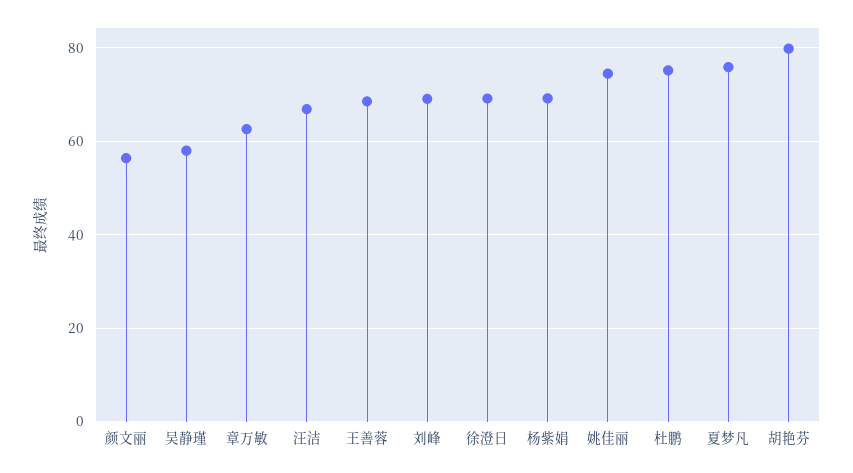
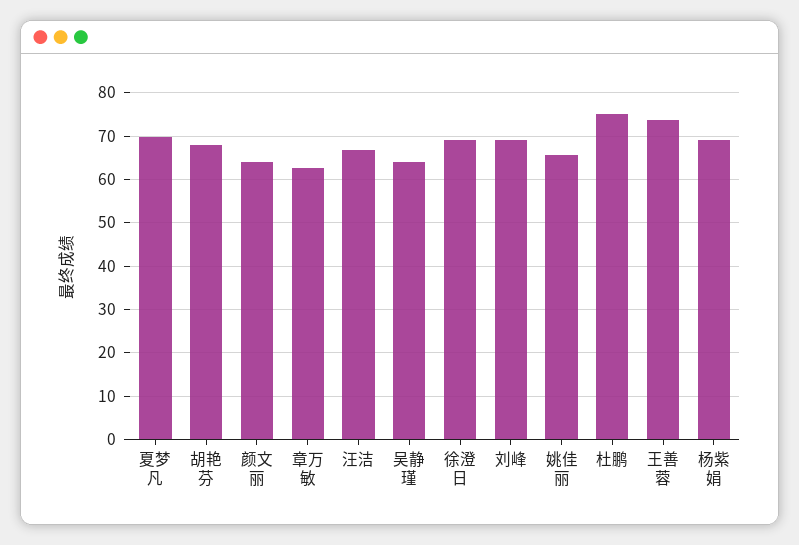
颜文丽: 56 -> 64
吴静瑾: 58 -> 64
王善蓉: 68 -> 74
姚佳丽: 74 -> 66
夏梦凡: 76 -> 70
胡艳芬: 80 -> 68

